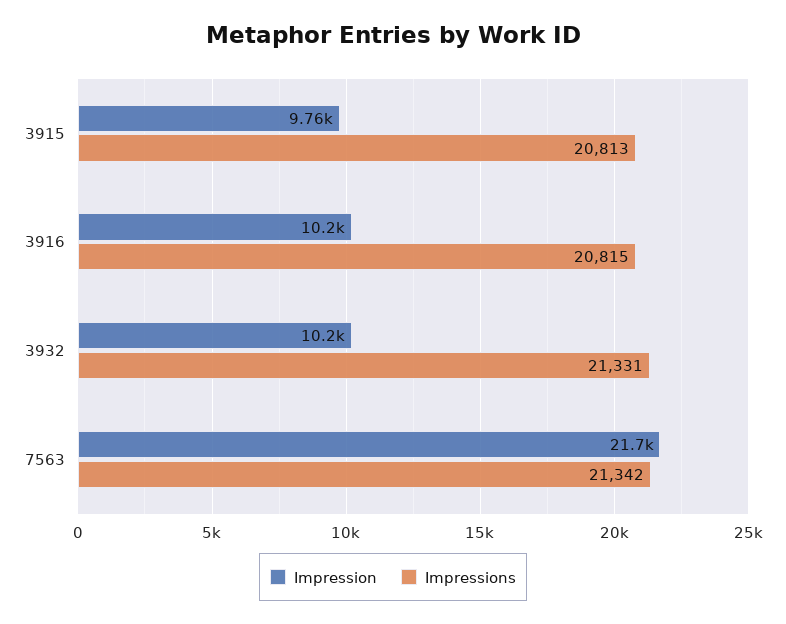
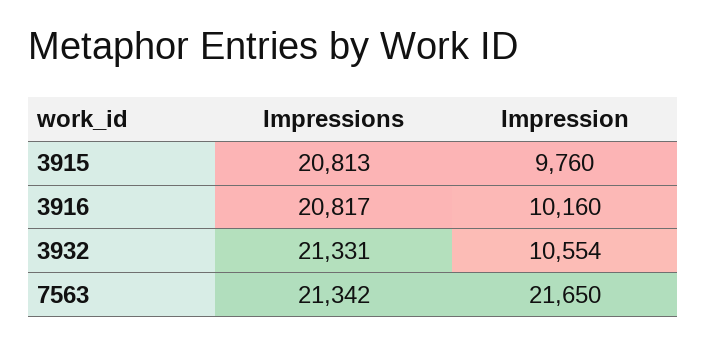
Impressions, 3916: 20815 -> 20817
Impression, 3932: 10200 -> 10554

